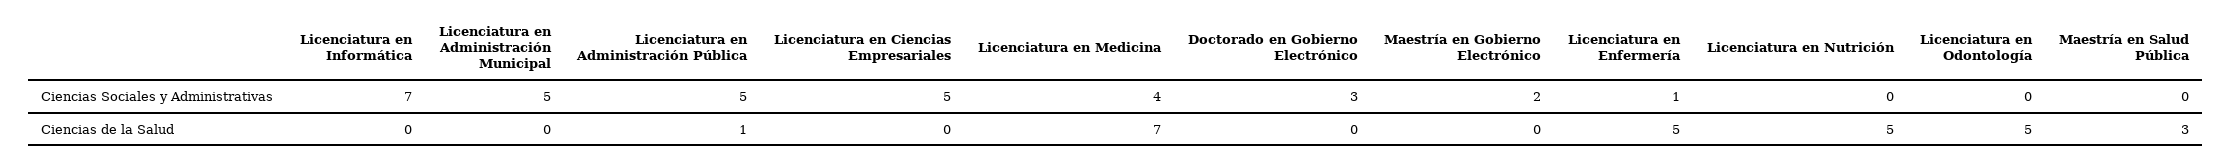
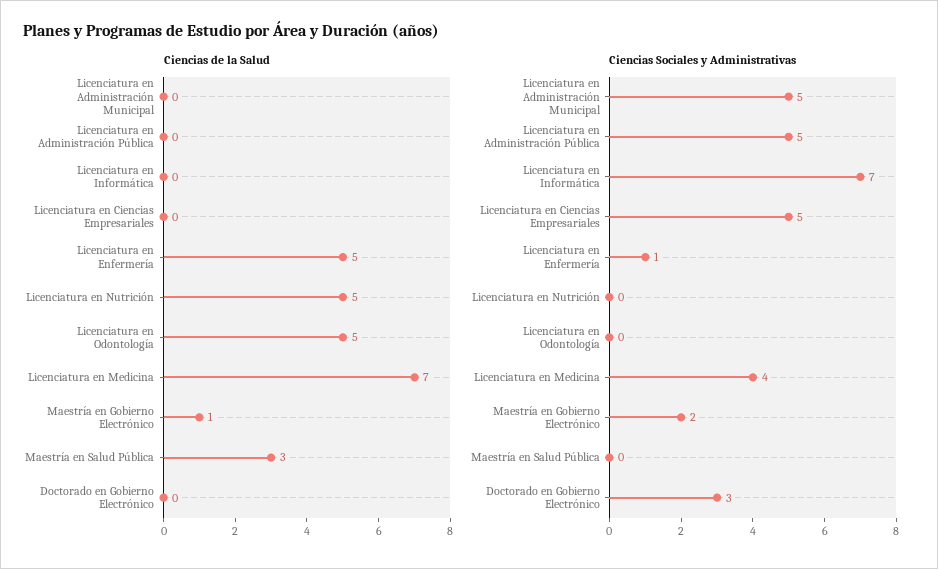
Ciencias de la Salud, Licenciatura en Administración Pública: 1 -> 0
Ciencias de la Salud, Maestría en Gobierno Electrónico: 0 -> 1

